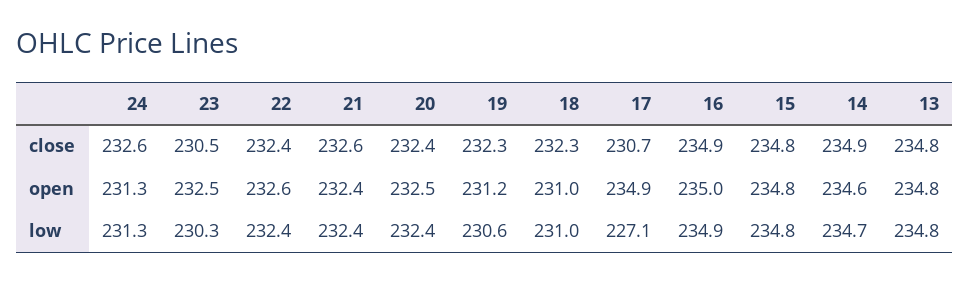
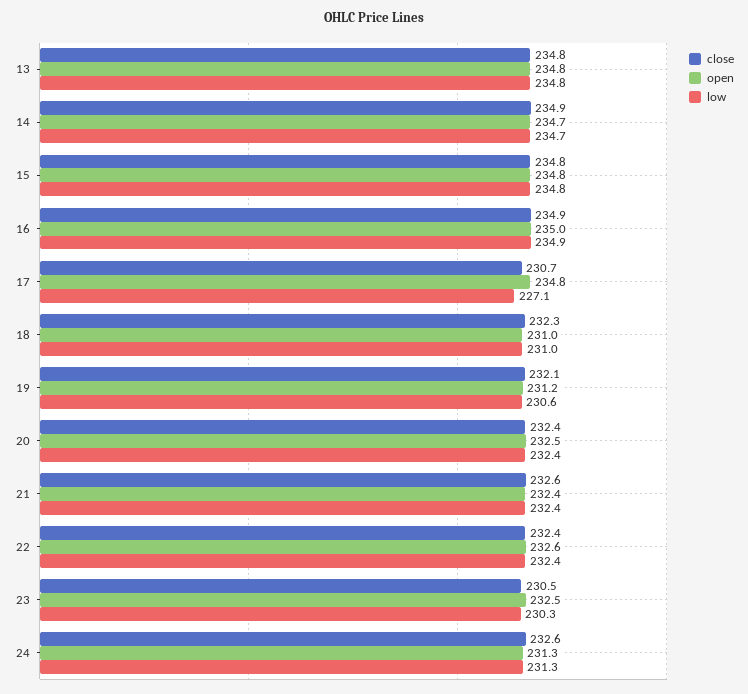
close, 19: 232.3 -> 232.1
open, 17: 234.9 -> 234.8
open, 14: 234.6 -> 234.7

